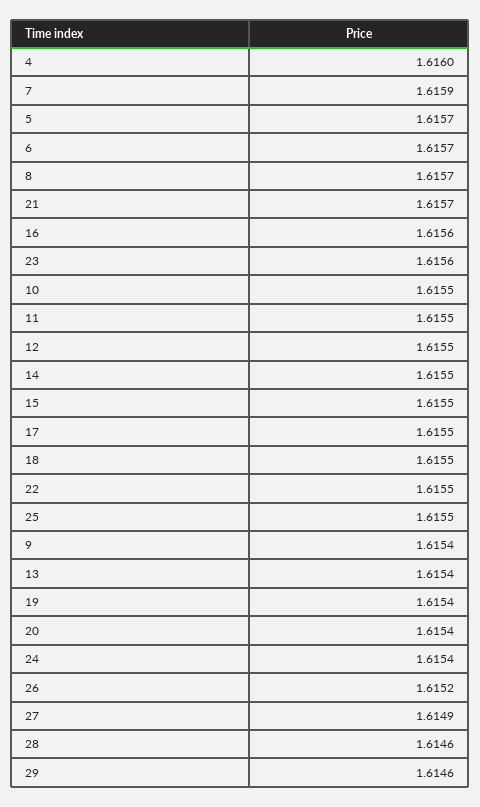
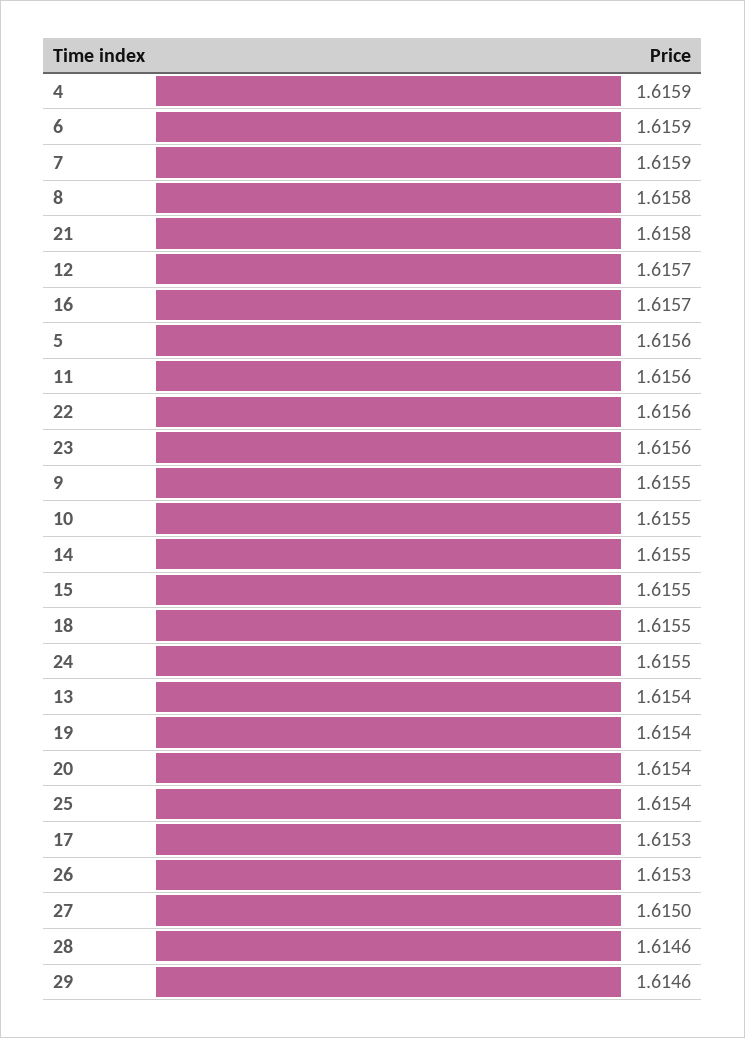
4: 1.616 -> 1.6159
5: 1.6157 -> 1.6156
6: 1.6157 -> 1.6159
8: 1.6157 -> 1.6158
21: 1.6157 -> 1.6158
16: 1.6156 -> 1.6157
11: 1.6155 -> 1.6156
12: 1.6155 -> 1.6157
17: 1.6155 -> 1.6153
22: 1.6155 -> 1.6156
25: 1.6155 -> 1.6154
9: 1.6154 -> 1.6155
24: 1.6154 -> 1.6155
26: 1.6152 -> 1.6153
27: 1.6149 -> 1.615

